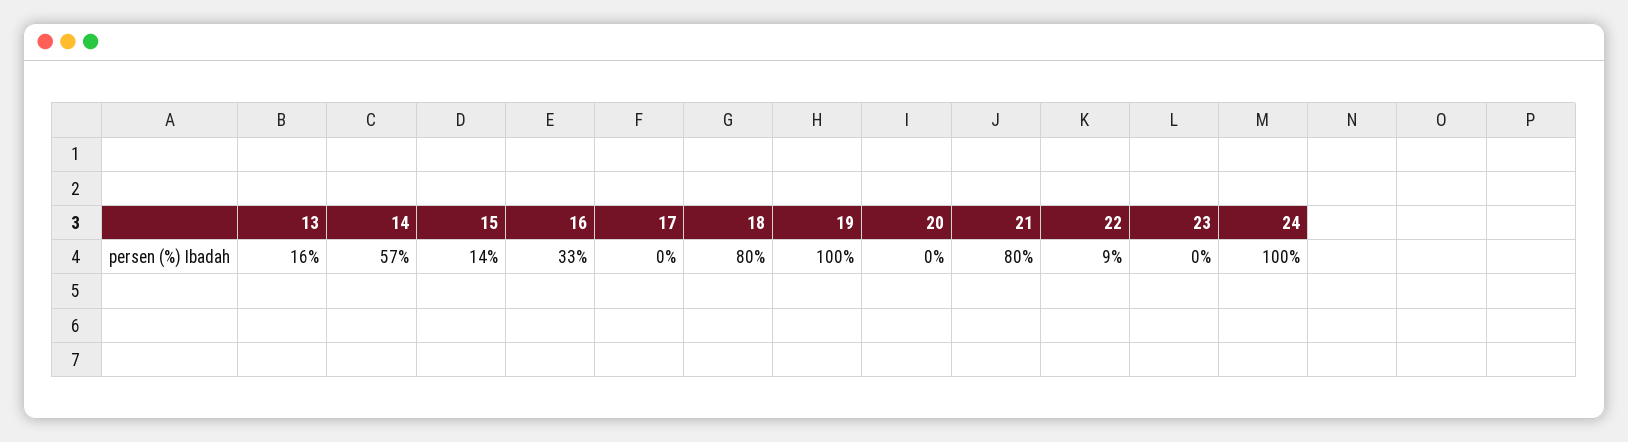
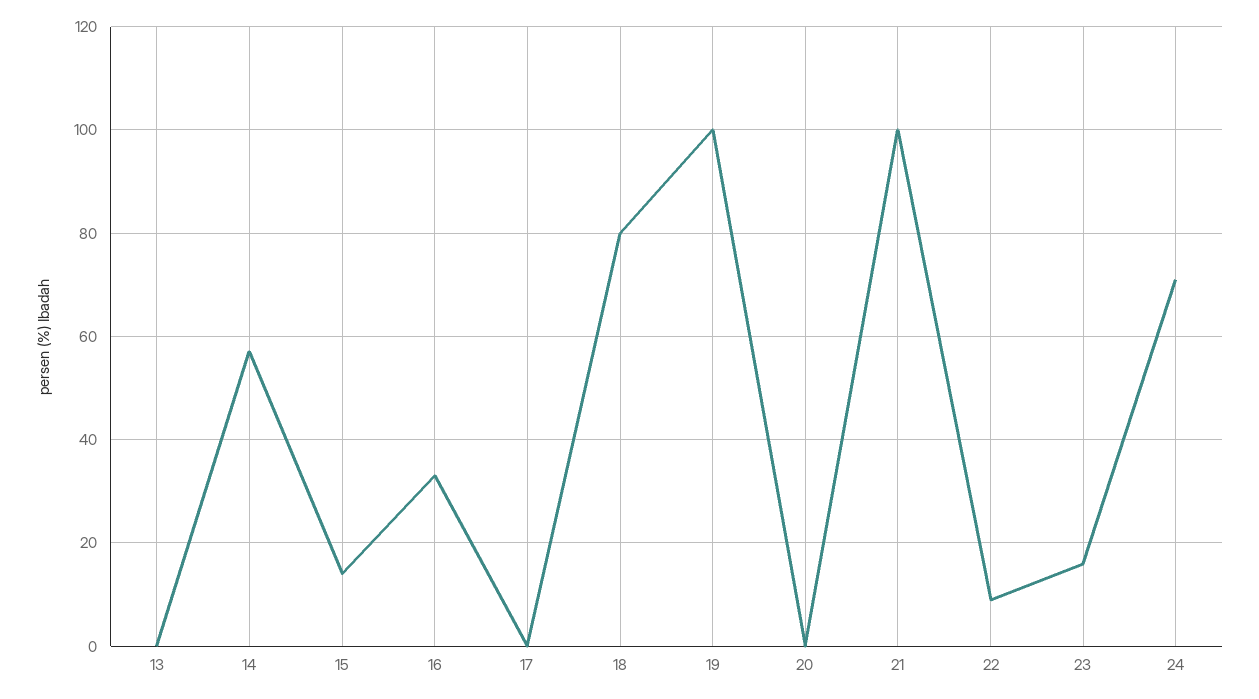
13: 16 -> 0
21: 80 -> 100
23: 0 -> 15
24: 100 -> 70

